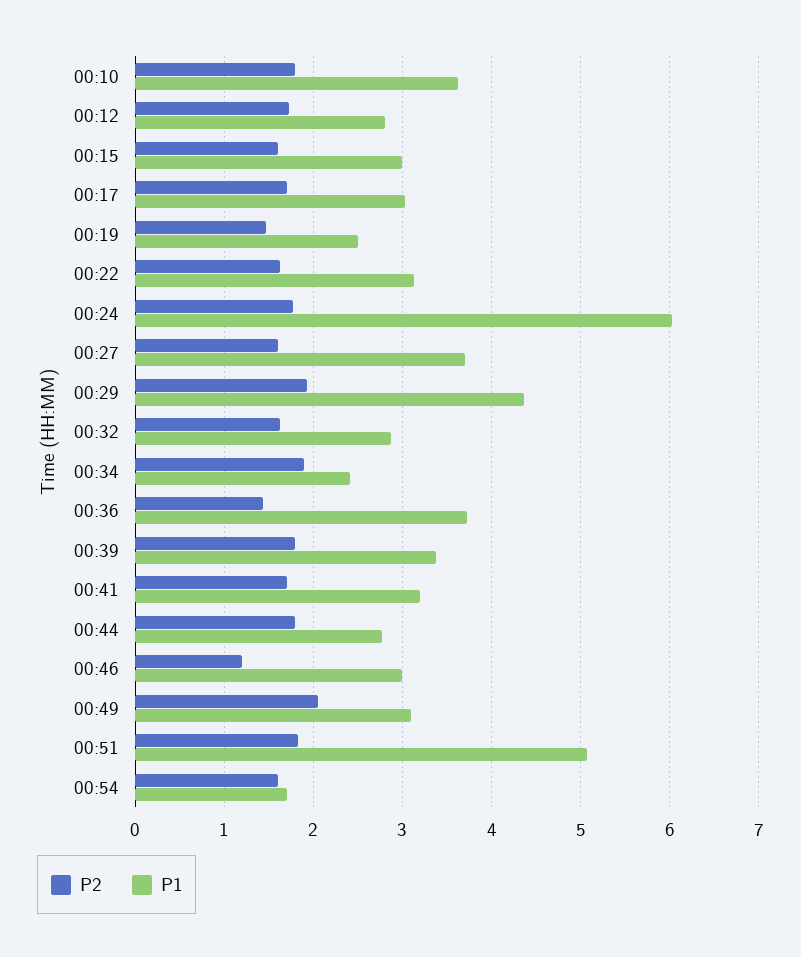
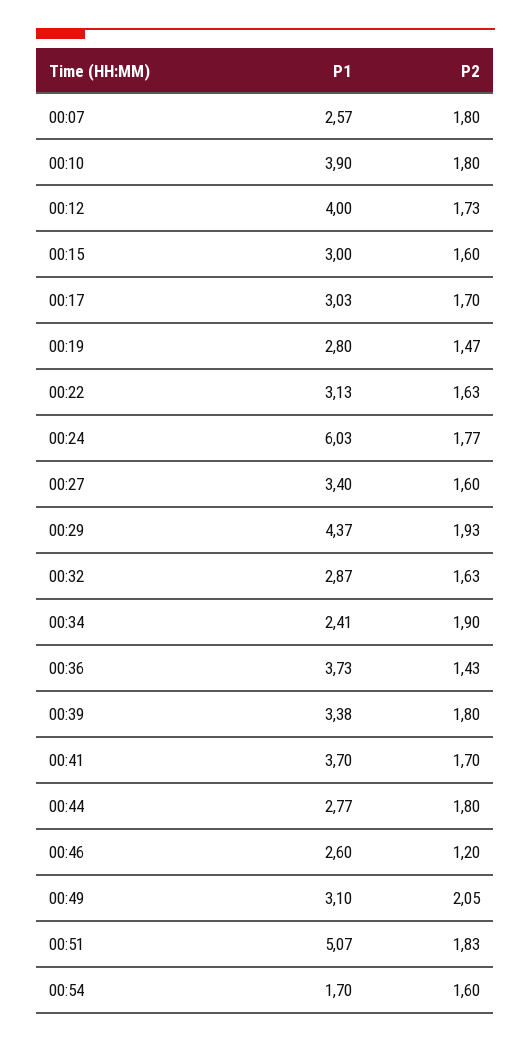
P1, 00:10: 3.6 -> 3.9
P1, 00:12: 2.8 -> 4
P1, 00:19: 2.5 -> 2.8
P1, 00:27: 3.7 -> 3.4
P1, 00:41: 3.2 -> 3.7
P1, 00:46: 3 -> 2.6
P1, 00:07: none -> 2.57
P2, 00:07: none -> 1.8

